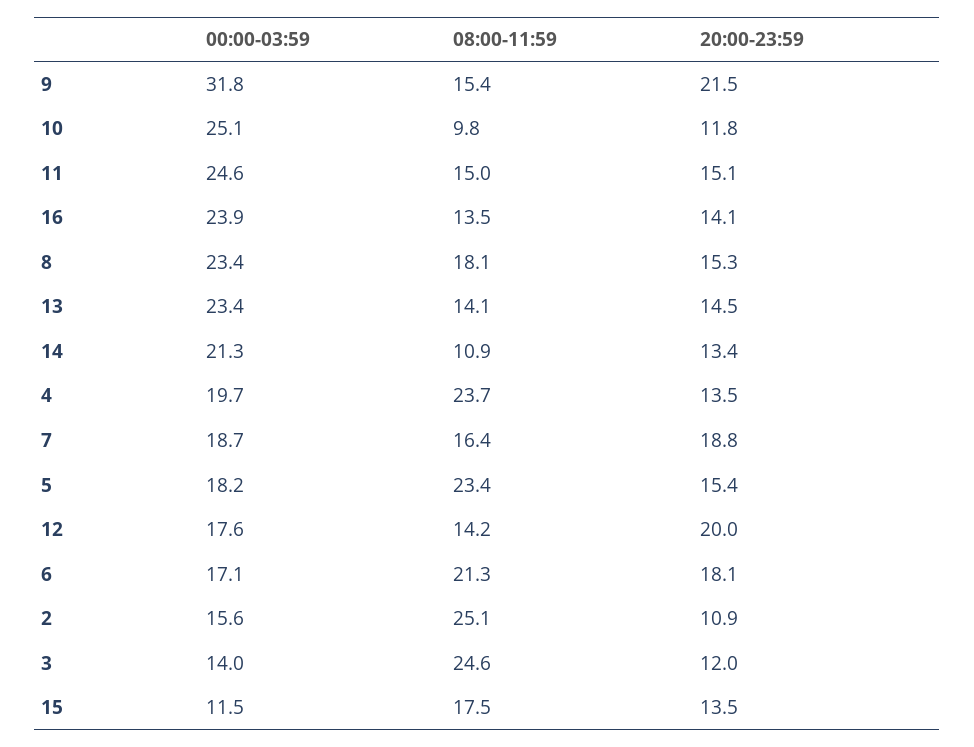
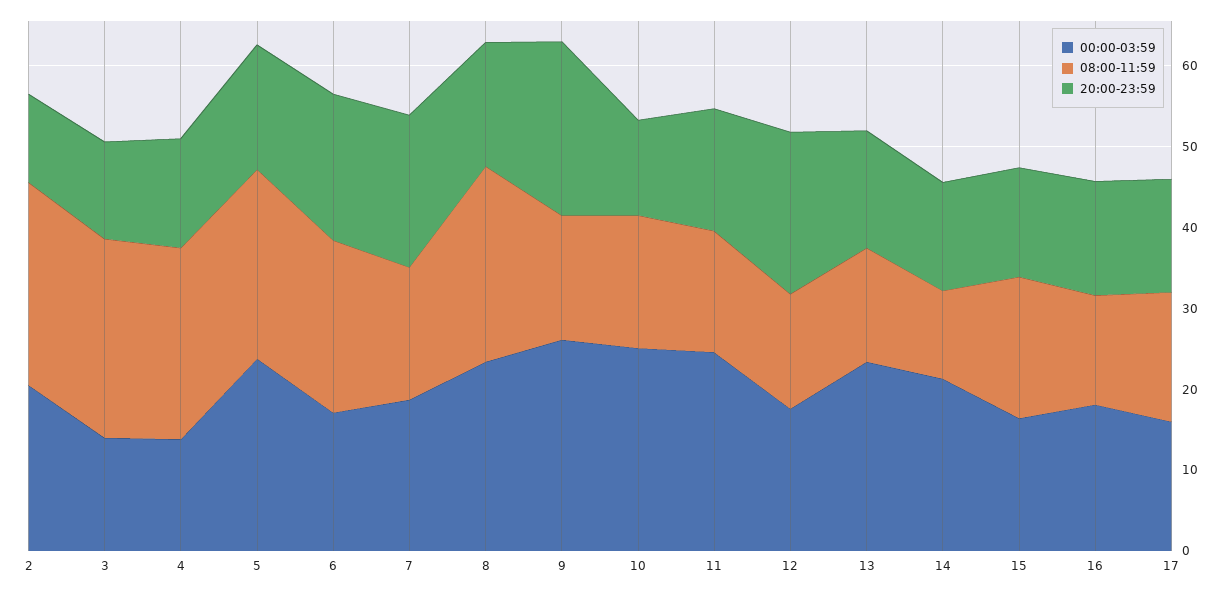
00:00-03:59, 9: 31.8 -> 26
08:00-11:59, 10: 9.8 -> 16
00:00-03:59, 16: 23.9 -> 18
08:00-11:59, 8: 18.1 -> 24
00:00-03:59, 4: 19.7 -> 14
00:00-03:59, 5: 18.2 -> 24
00:00-03:59, 2: 15.6 -> 20
00:00-03:59, 15: 11.5 -> 16
00:00-03:59, 17: none -> 16
08:00-11:59, 17: none -> 16
20:00-23:59, 17: none -> 14

